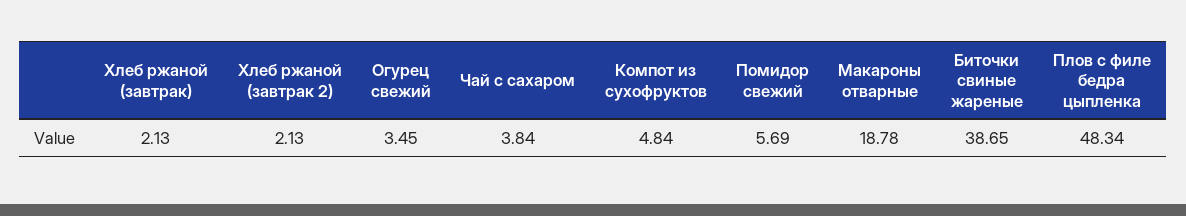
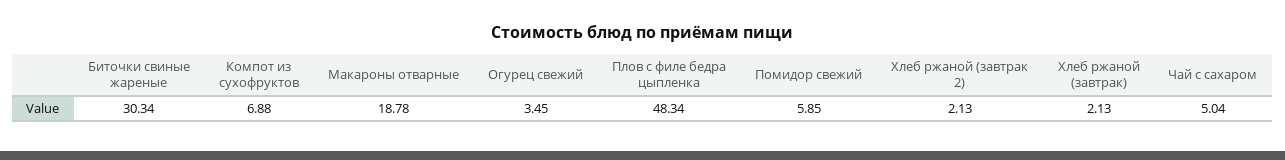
Чай с сахаром: 3.84 -> 5.04
Компот из сухофруктов: 4.84 -> 6.88
Помидор свежий: 5.69 -> 5.85
Биточки свиные жареные: 38.65 -> 30.34

